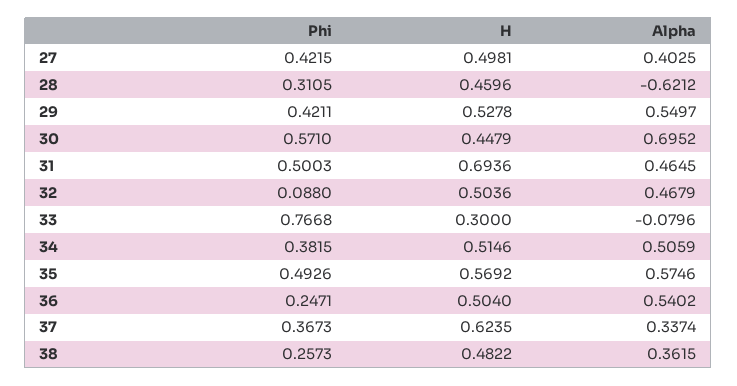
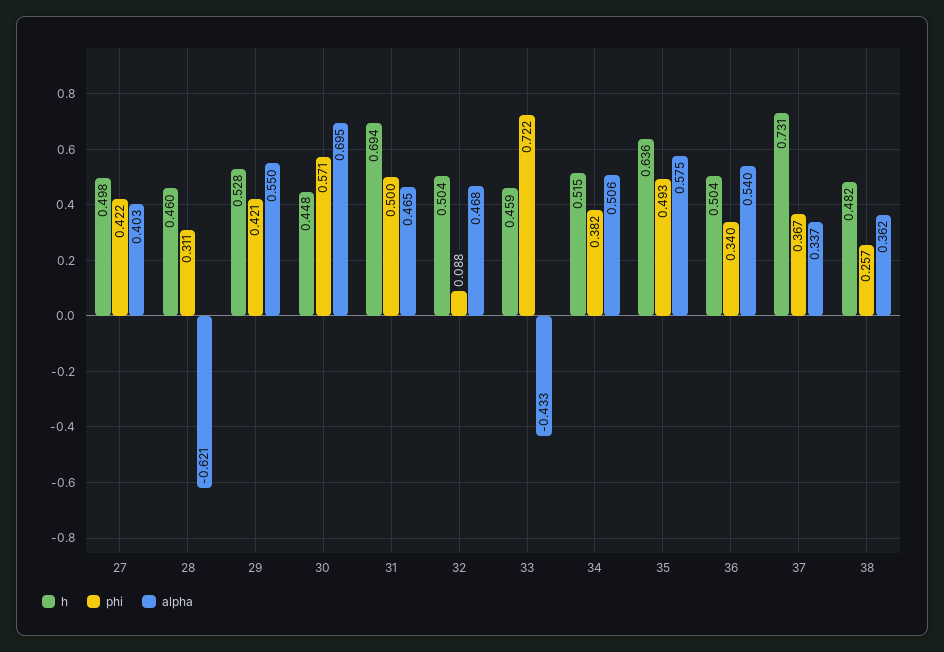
Phi, 33: 0.7668 -> 0.722
H, 33: 0.3 -> 0.459
Alpha, 33: -0.0796 -> -0.433
H, 35: 0.5692 -> 0.636
Phi, 36: 0.2471 -> 0.34
H, 37: 0.6235 -> 0.731

